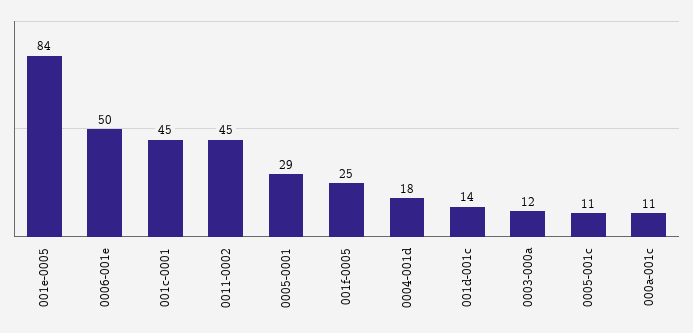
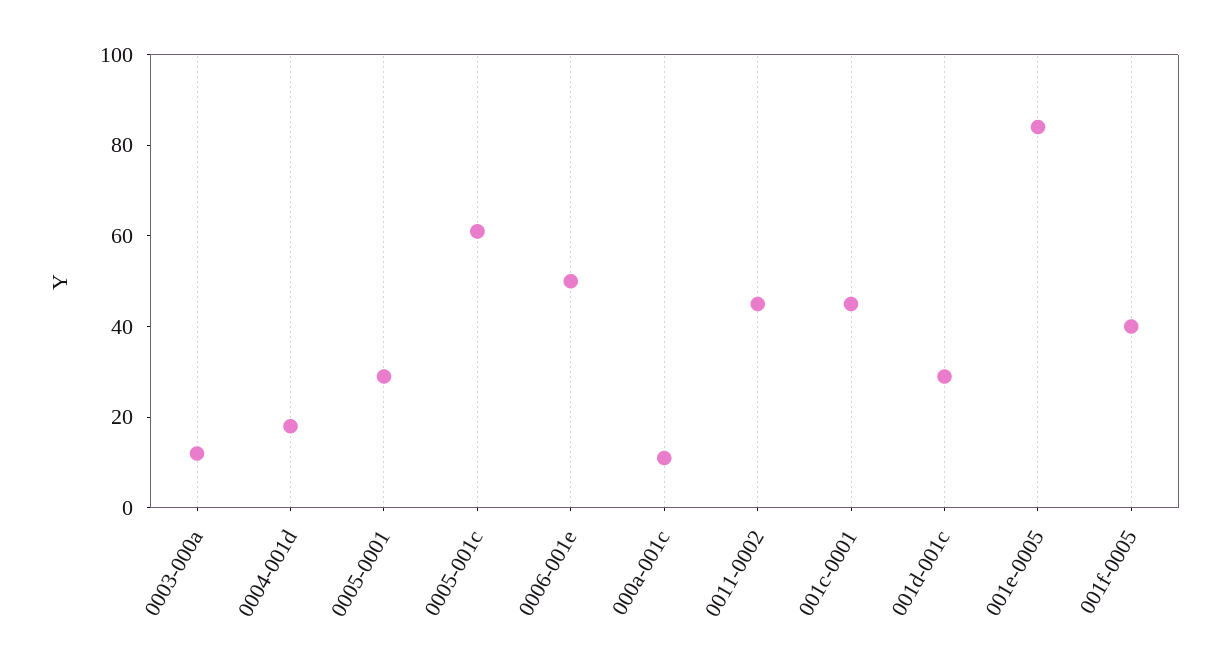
001f-0005: 25 -> 40
001d-001c: 14 -> 30
0005-001c: 11 -> 60

